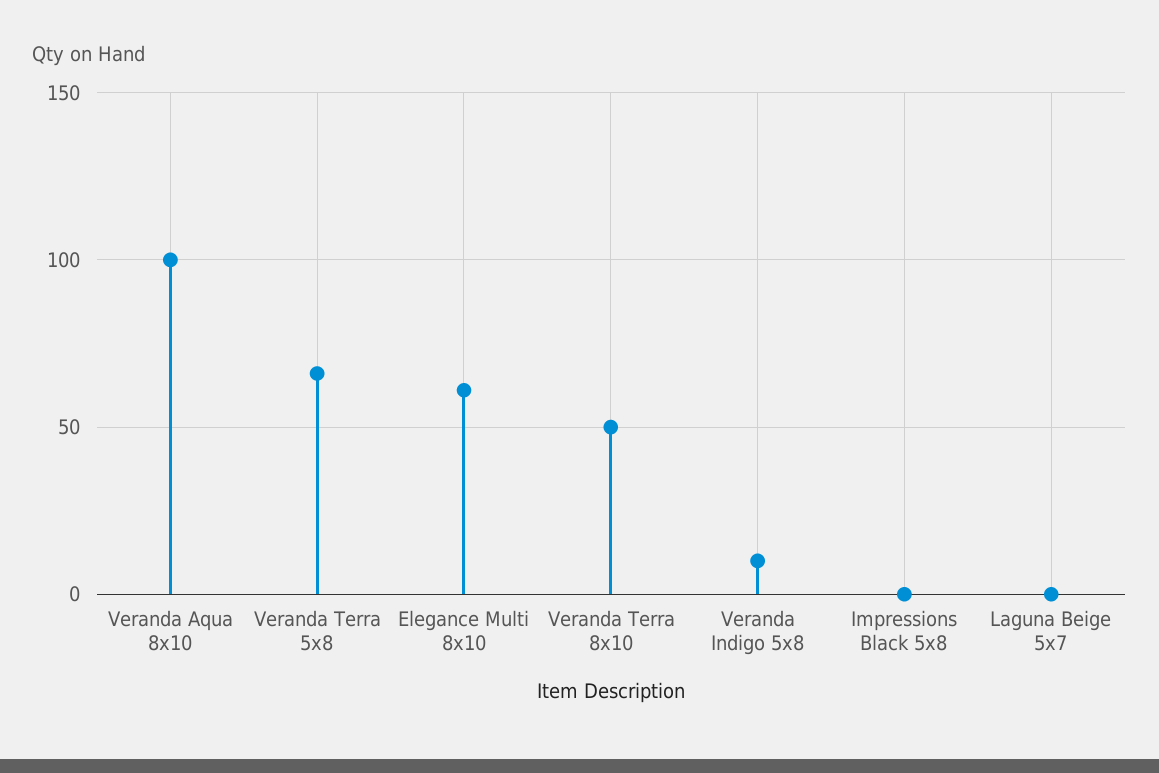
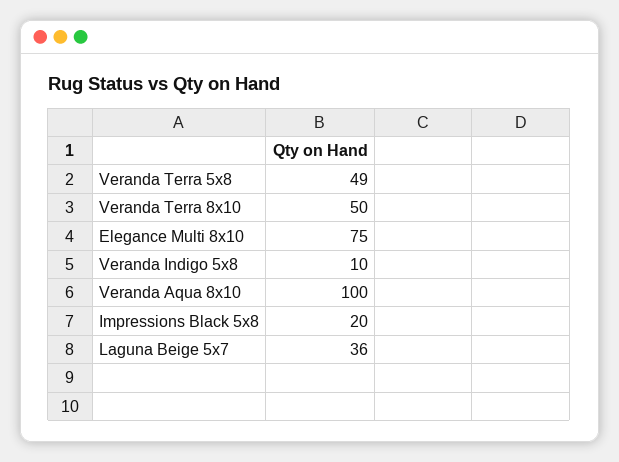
Veranda Terra 5x8: 65 -> 49
Elegance Multi 8x10: 60 -> 75
Impressions Black 5x8: 0 -> 20
Laguna Beige 5x7: 0 -> 36

